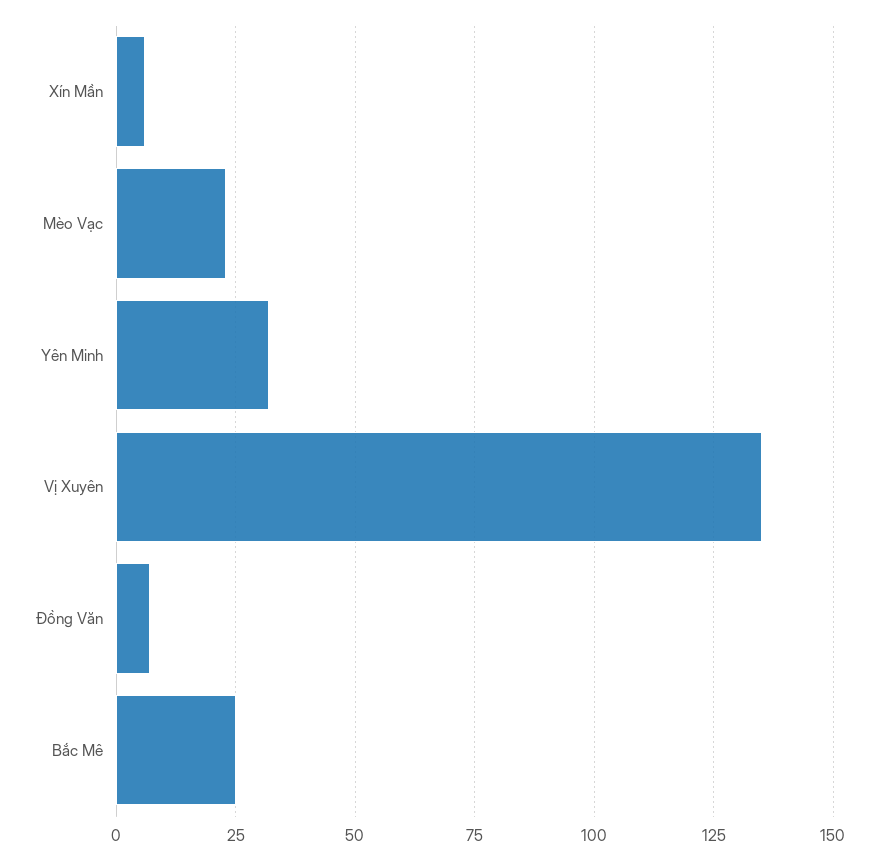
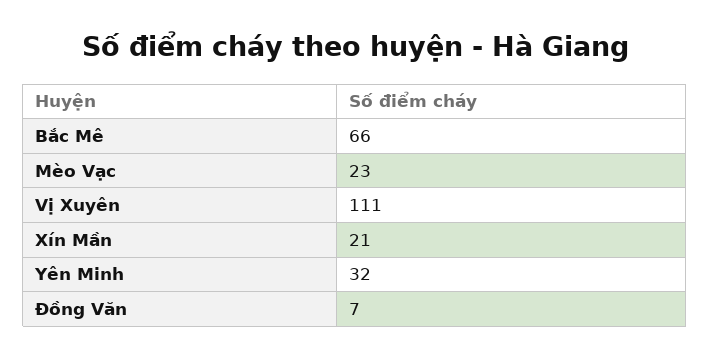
Xín Mần: 5 -> 21
Vị Xuyên: 135 -> 111
Bắc Mê: 25 -> 66

